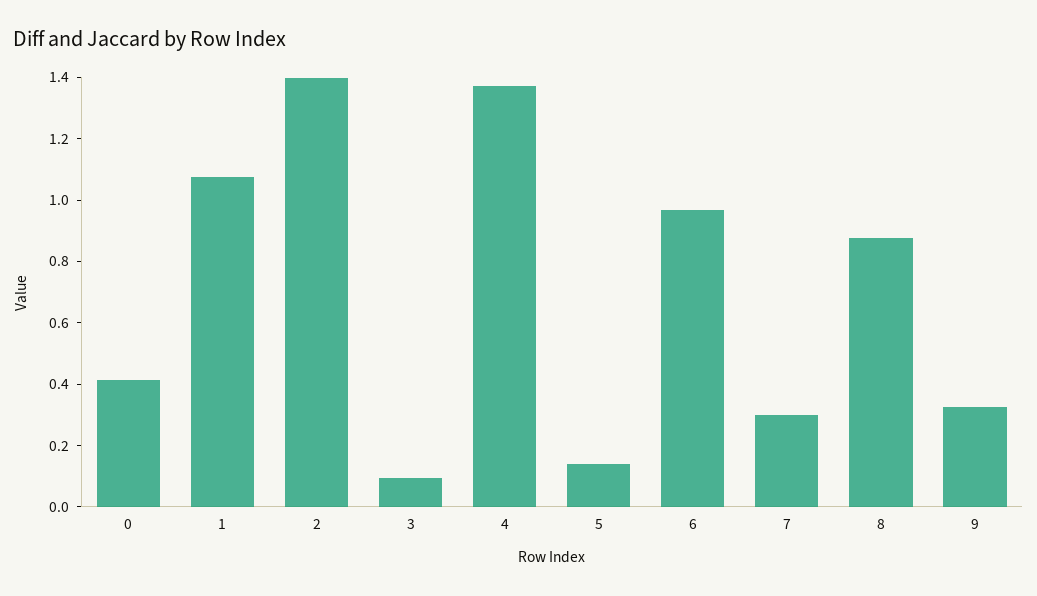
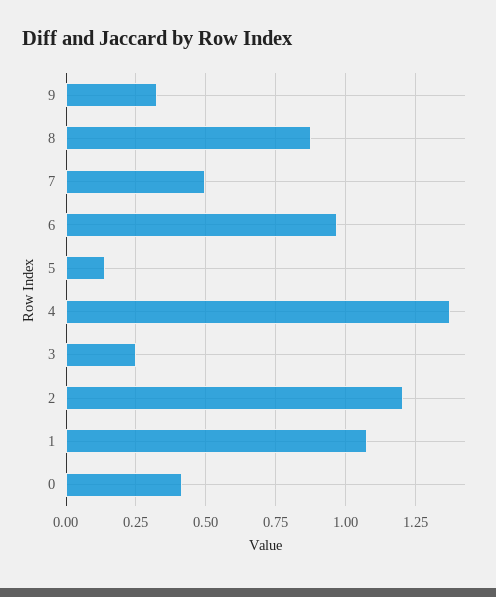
2: 1.4 -> 1.2
3: 0.1 -> 0.25
7: 0.3 -> 0.5

